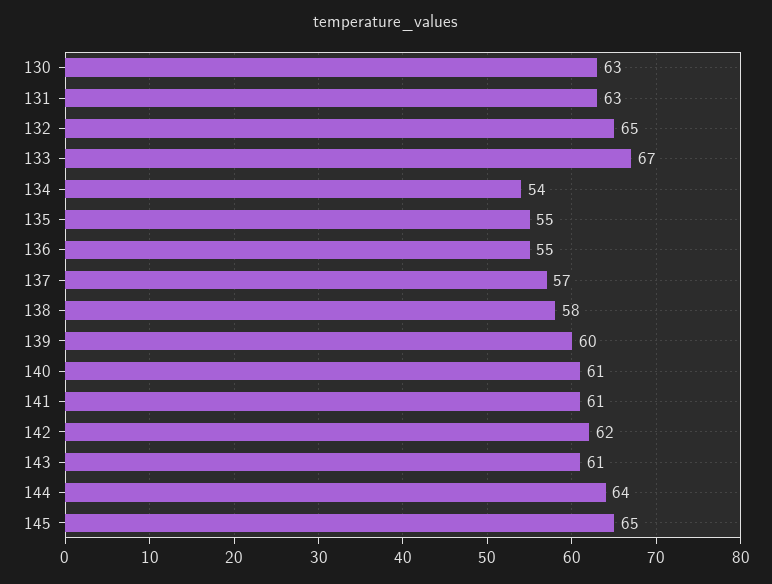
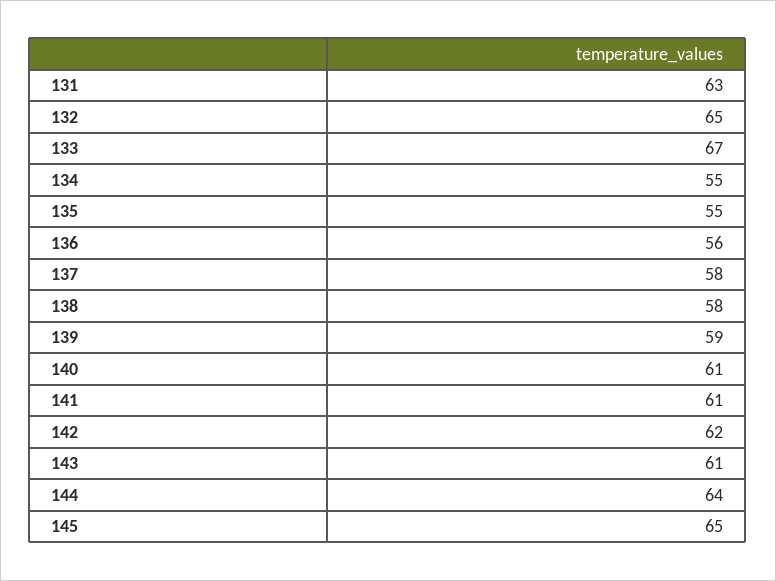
130: 63 -> none
134: 54 -> 55
136: 55 -> 56
137: 57 -> 58
139: 60 -> 59

